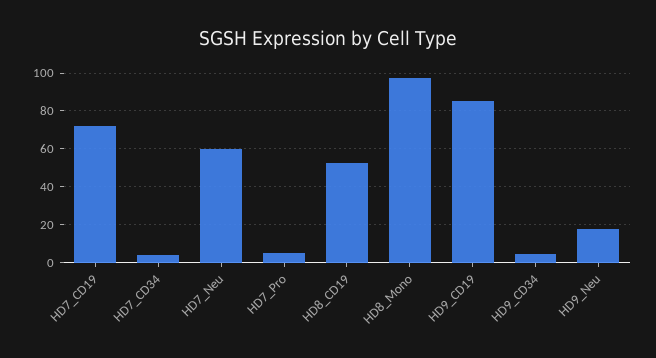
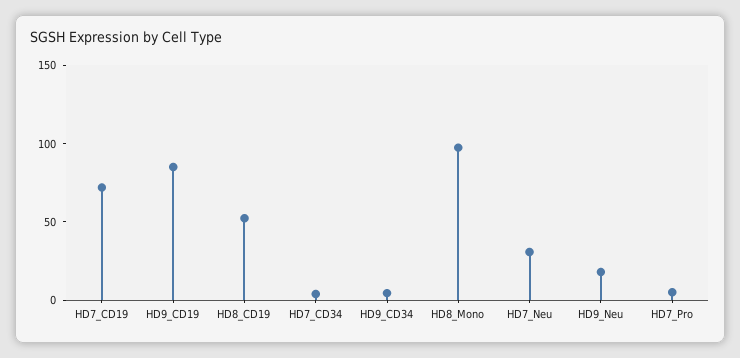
HD7_Neu: 60 -> 30

